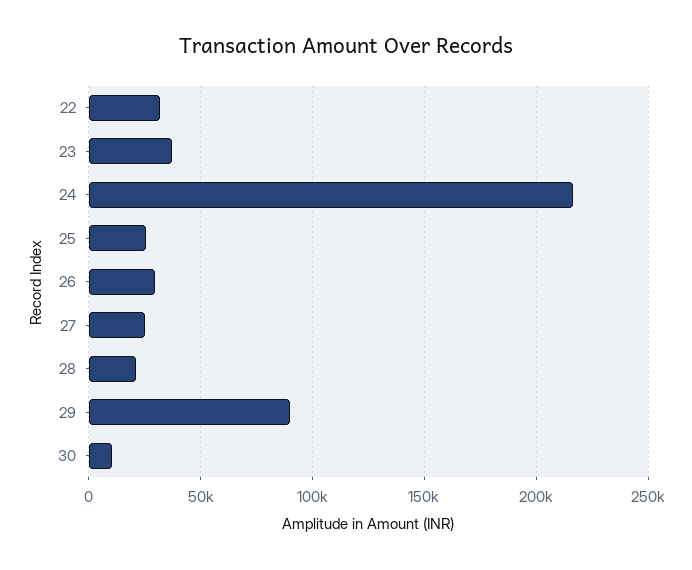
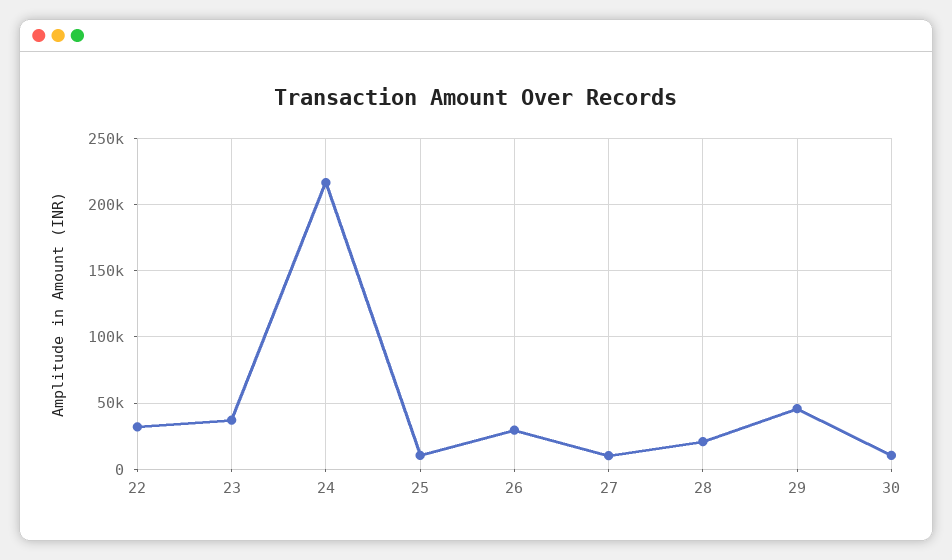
25: 25000 -> 10000
27: 25000 -> 10000
29: 90000 -> 45000

